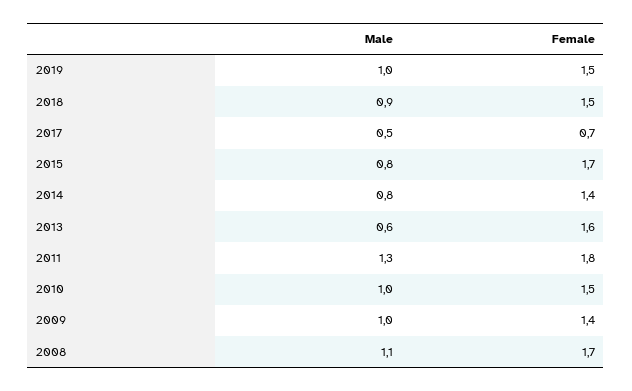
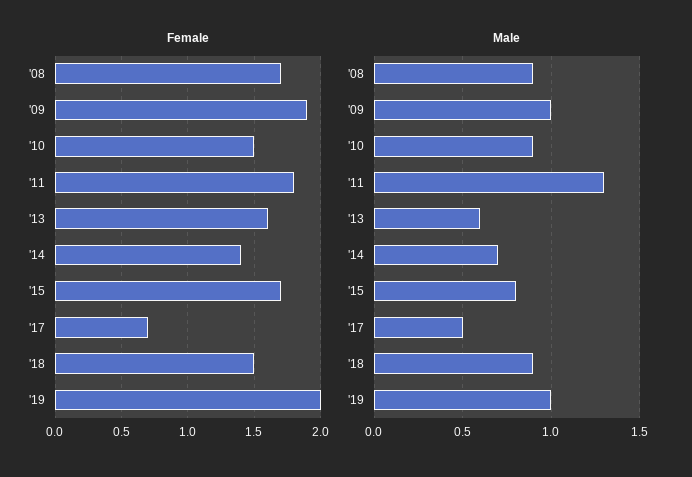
Female, 2019: 1.5 -> 2
Male, 2014: 0.8 -> 0.7
Male, 2010: 1 -> 0.9
Female, 2009: 1.4 -> 1.9
Male, 2008: 1.1 -> 0.9

